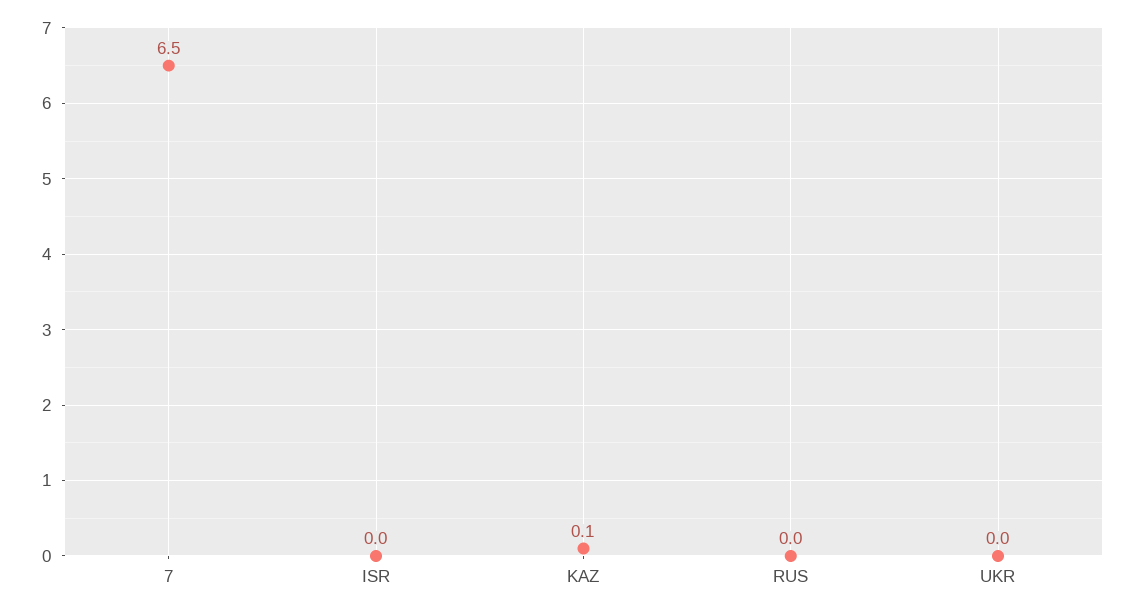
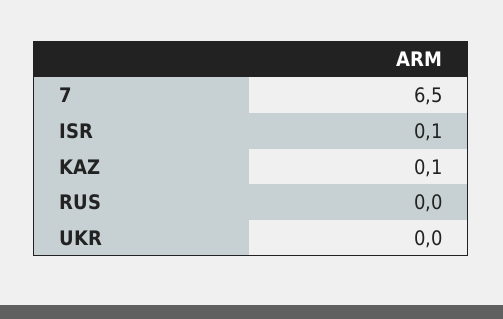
ISR: 0 -> 0.1

